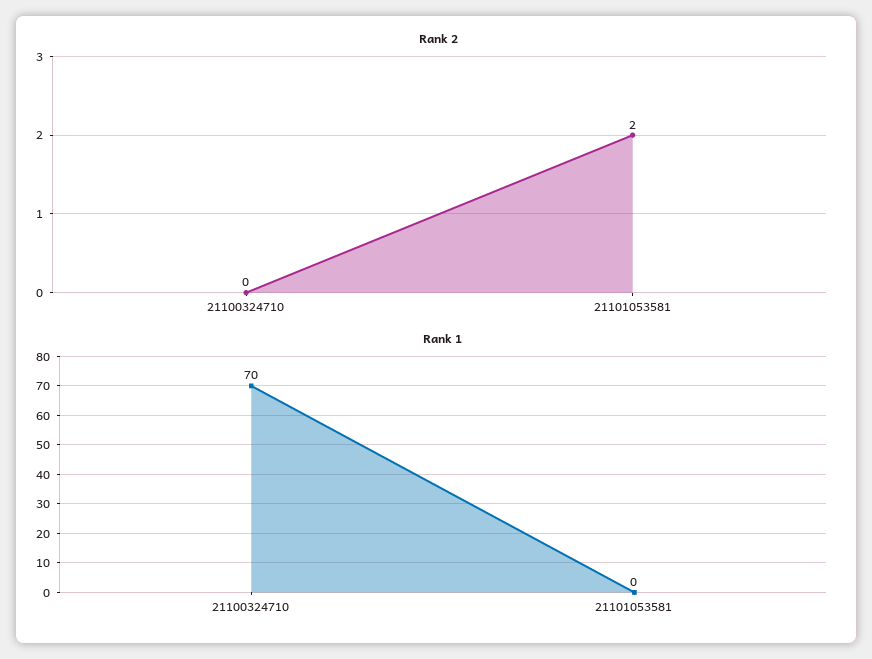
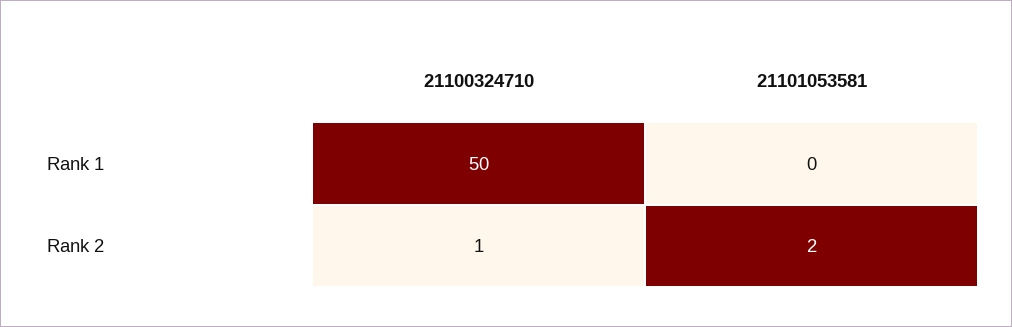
Rank 2, 21100324710: 0 -> 1
Rank 1, 21100324710: 70 -> 50

